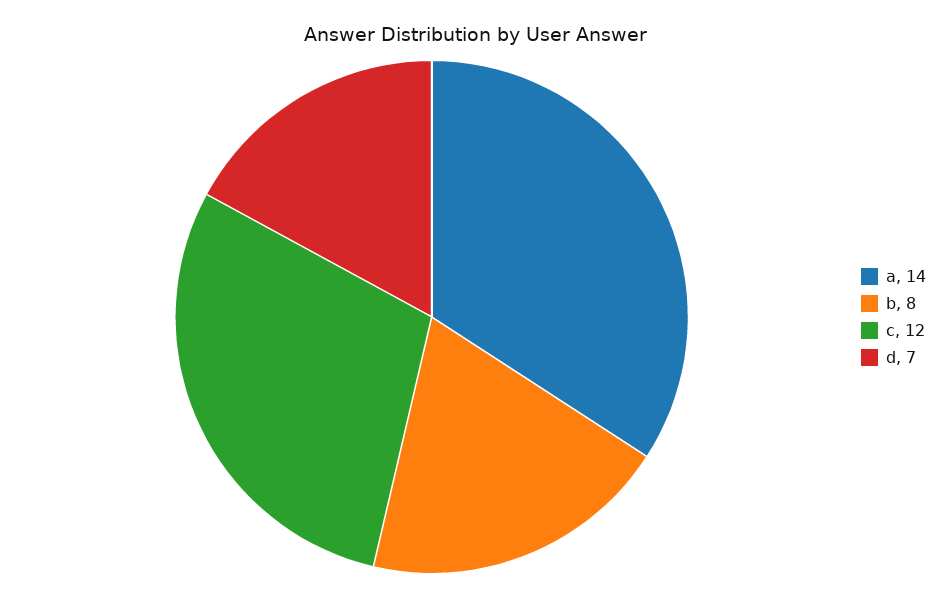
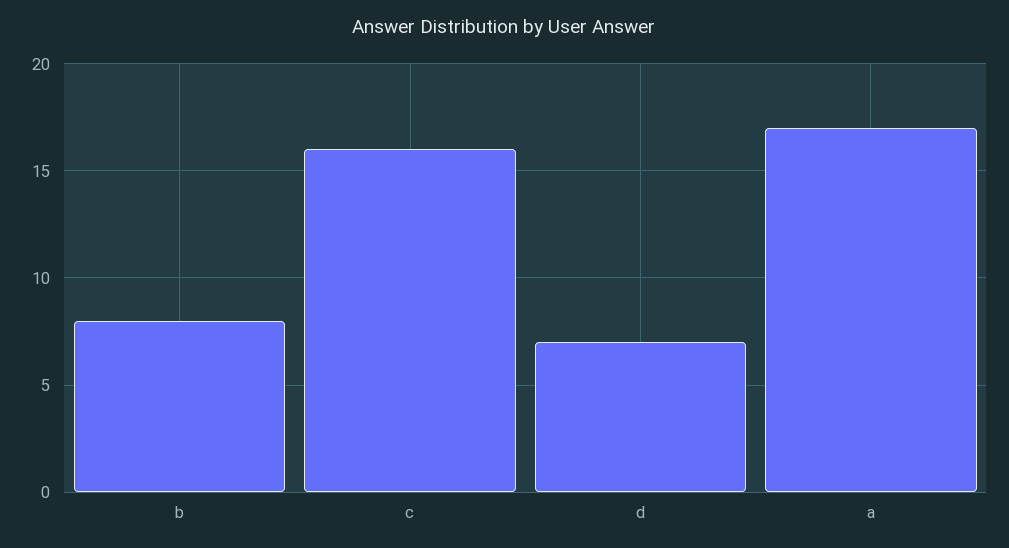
a: 14 -> 17
c: 12 -> 16

